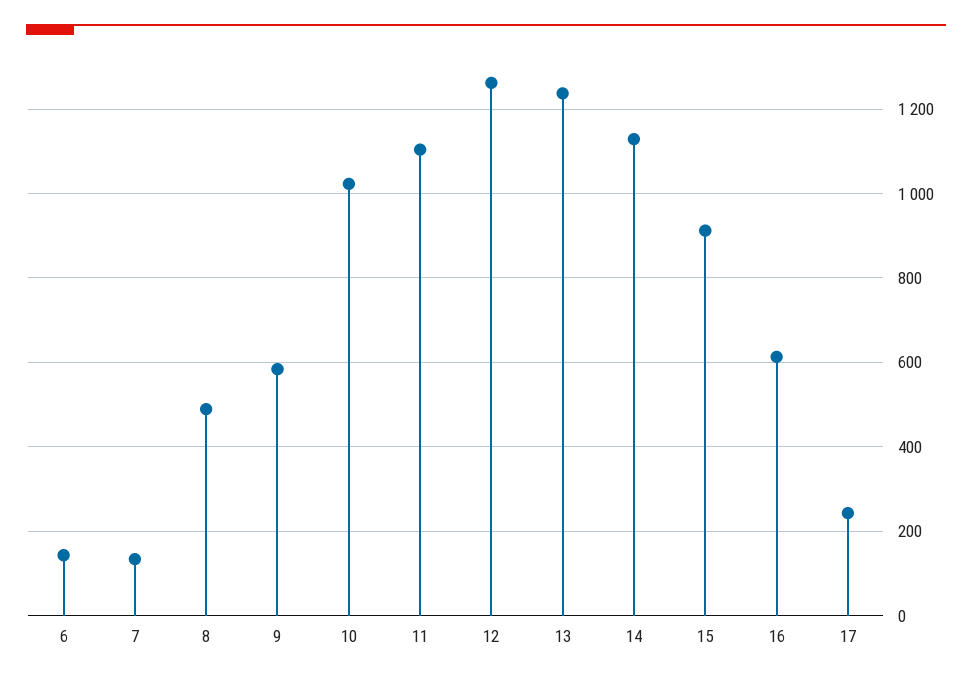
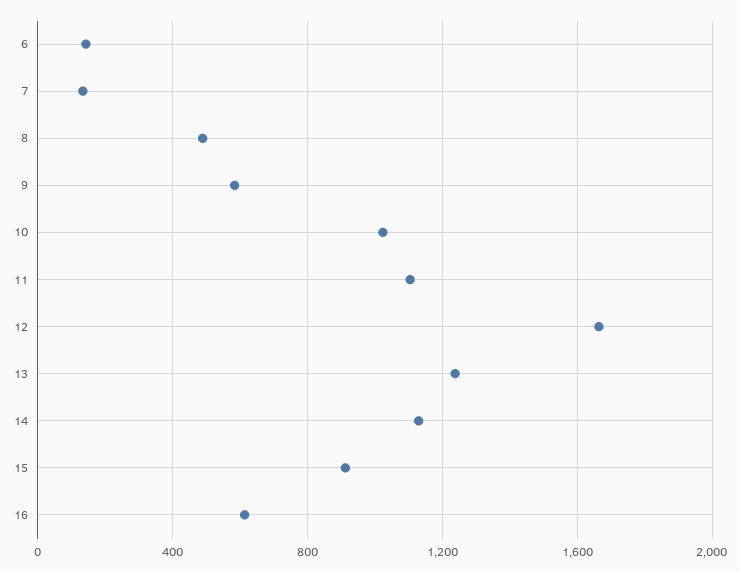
12: 1260 -> 1650
17: 240 -> none

